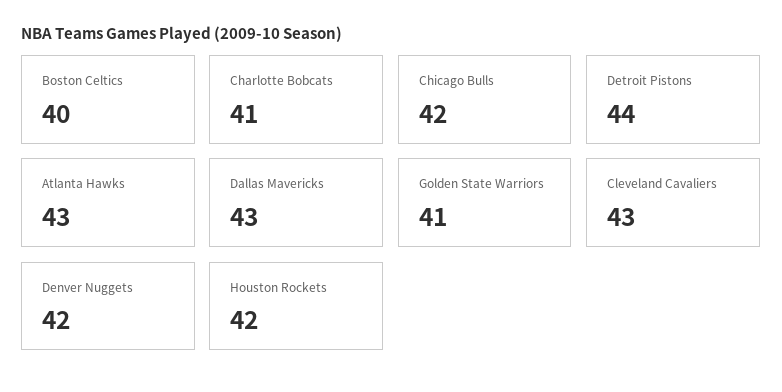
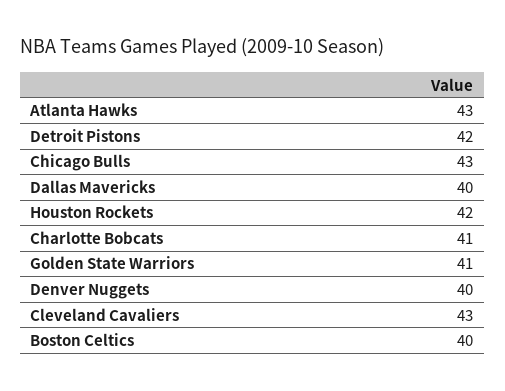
Chicago Bulls: 42 -> 43
Detroit Pistons: 44 -> 42
Dallas Mavericks: 43 -> 40
Denver Nuggets: 42 -> 40

